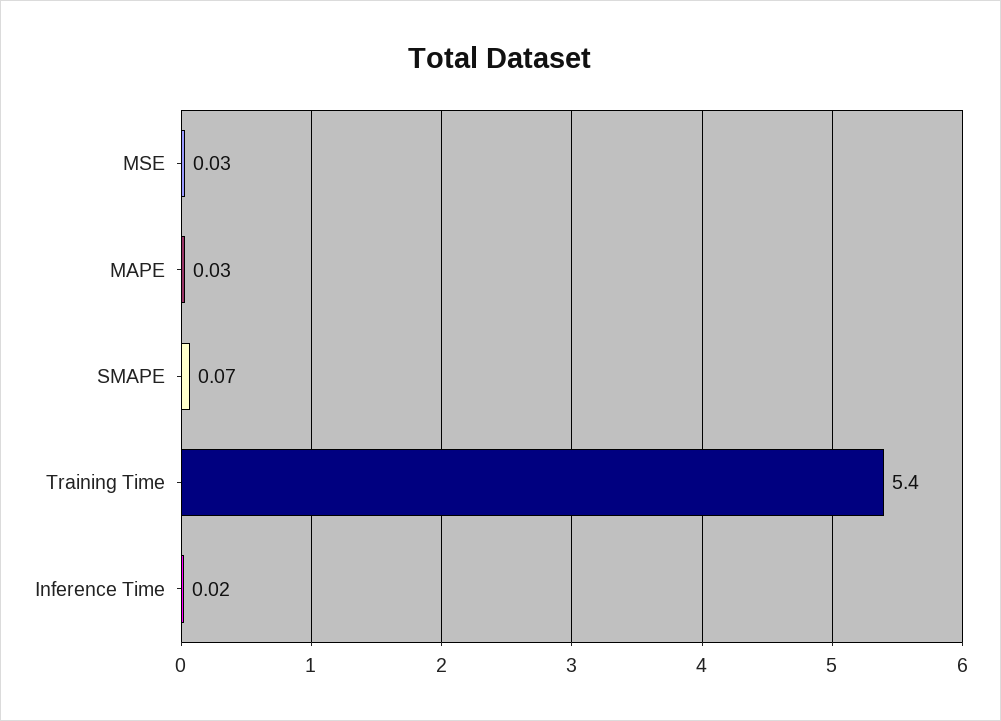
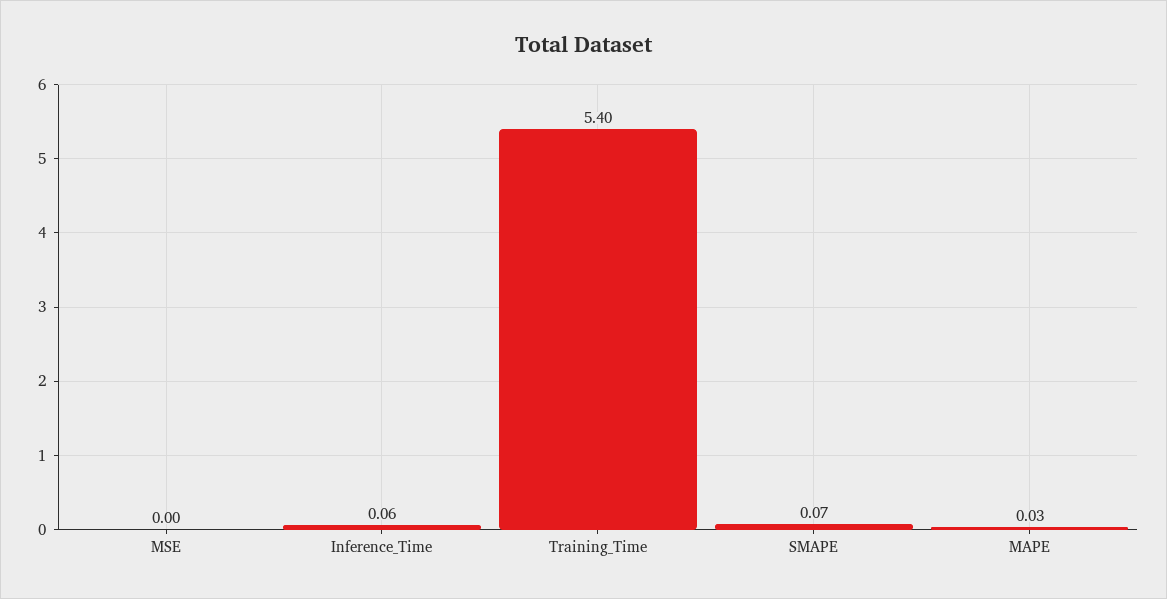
MSE: 0.03 -> 0
Inference Time: 0.02 -> 0.06

